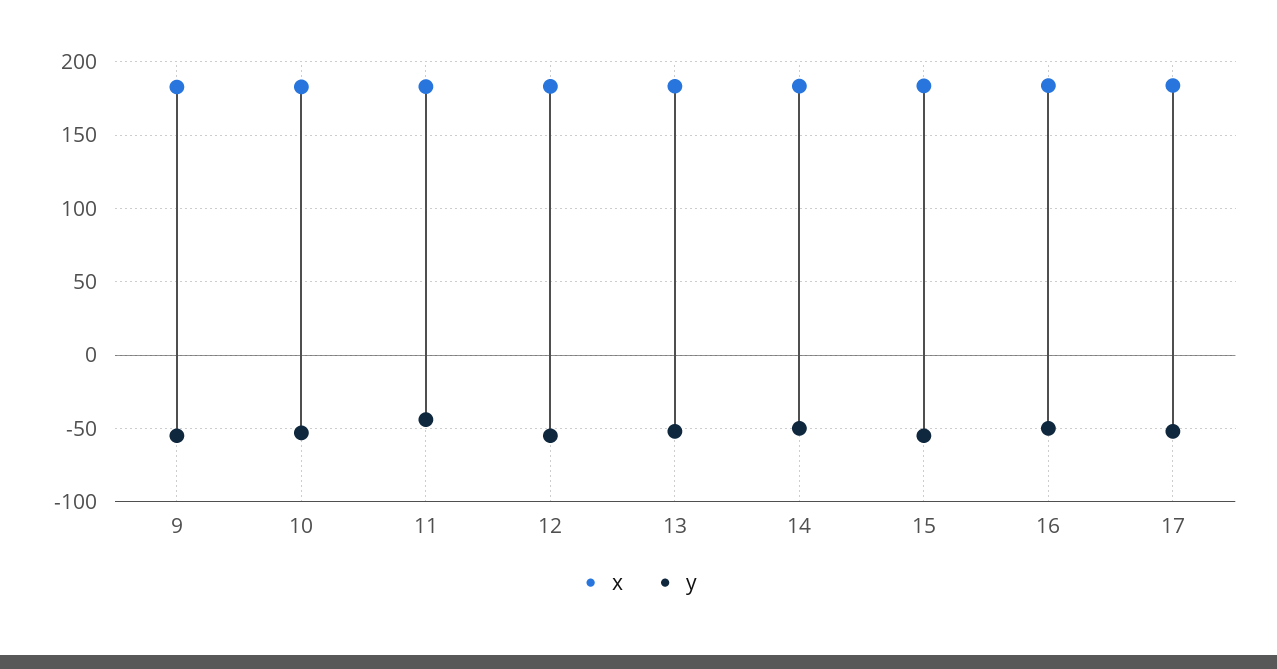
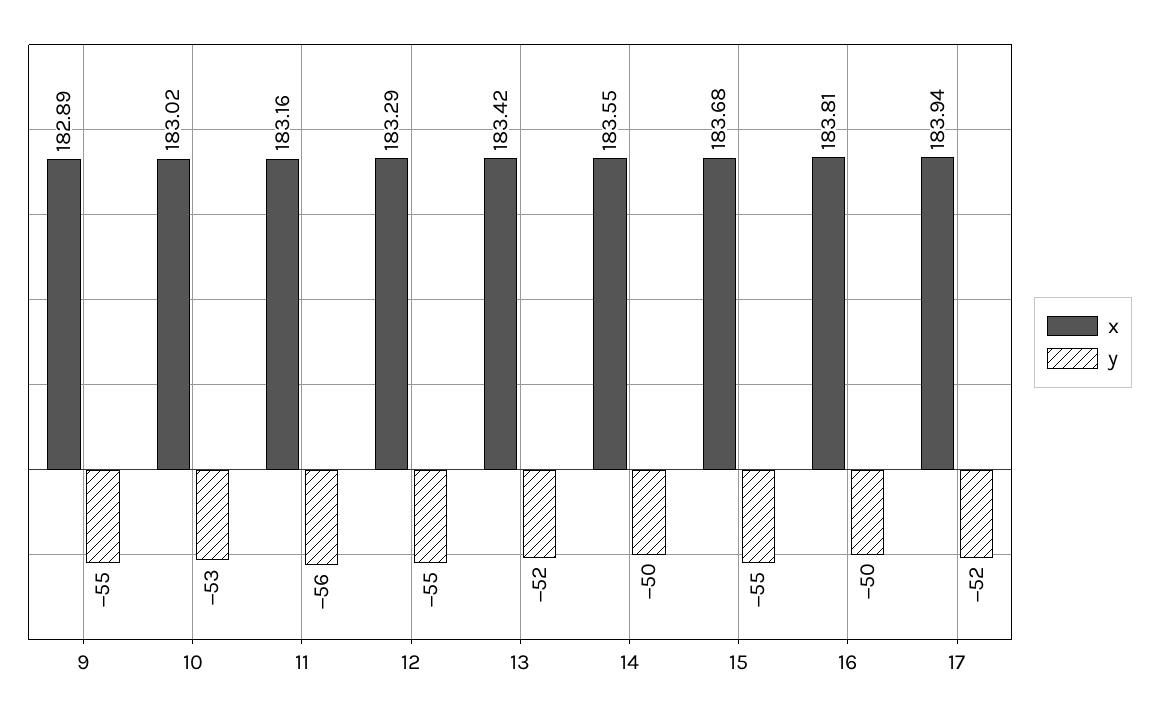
y, 11: -45 -> -56

